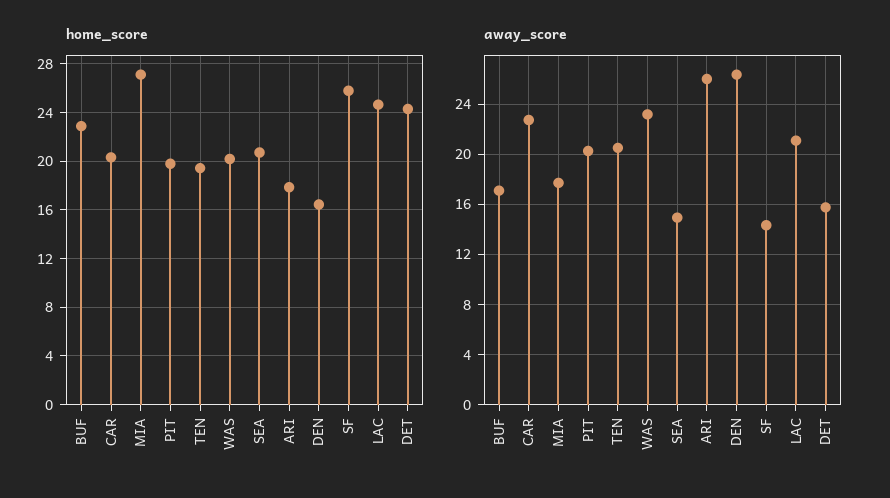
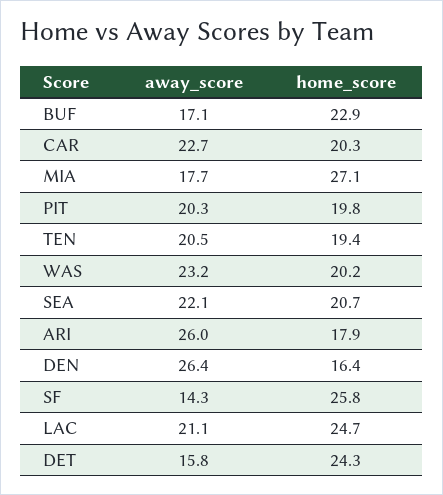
away_score, SEA: 15 -> 22.1

